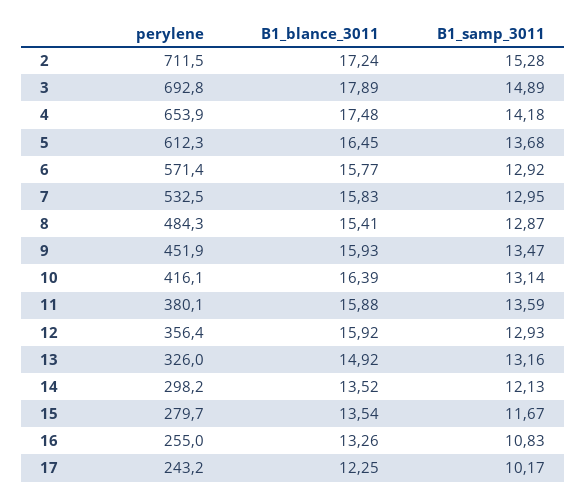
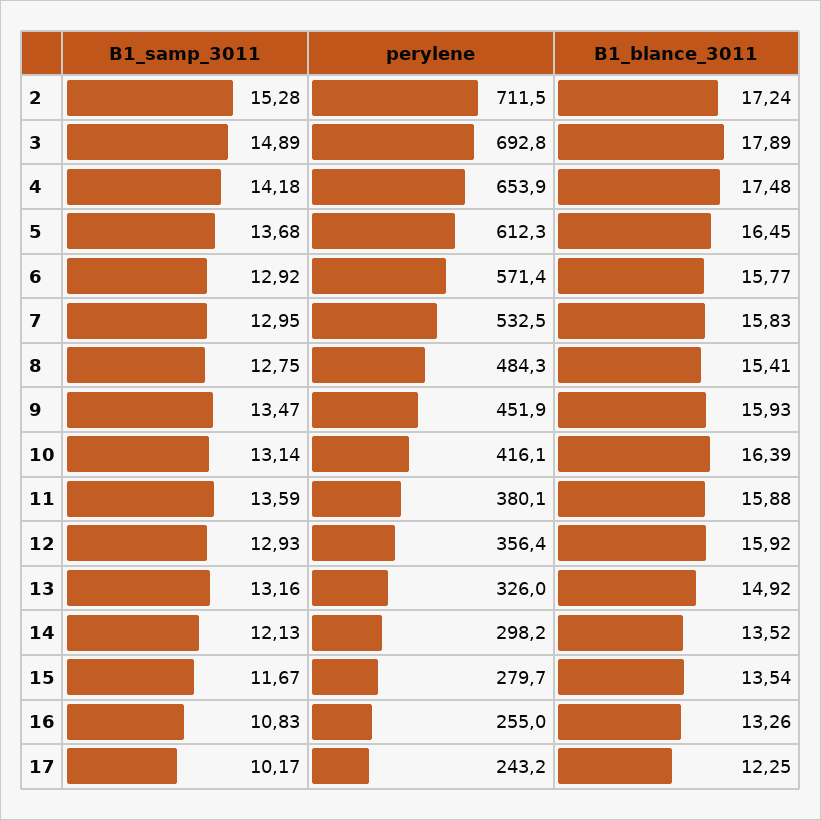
B1_samp_3011, 8: 12.87 -> 12.75

